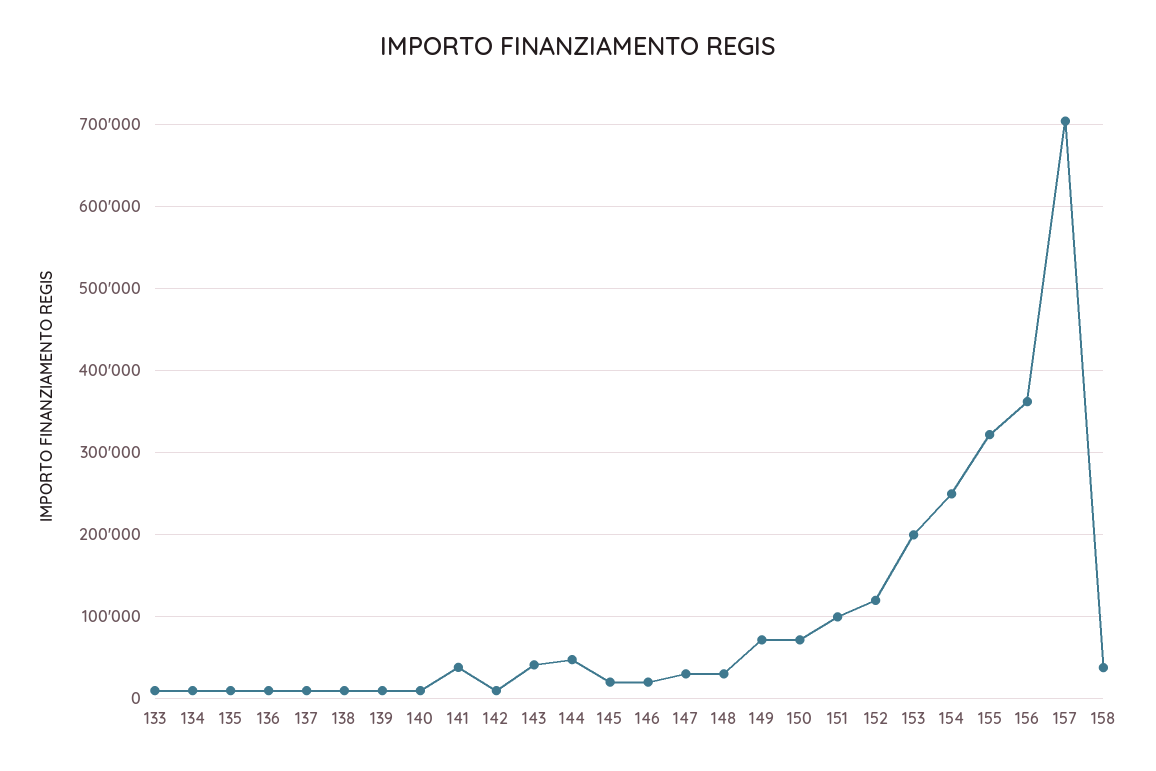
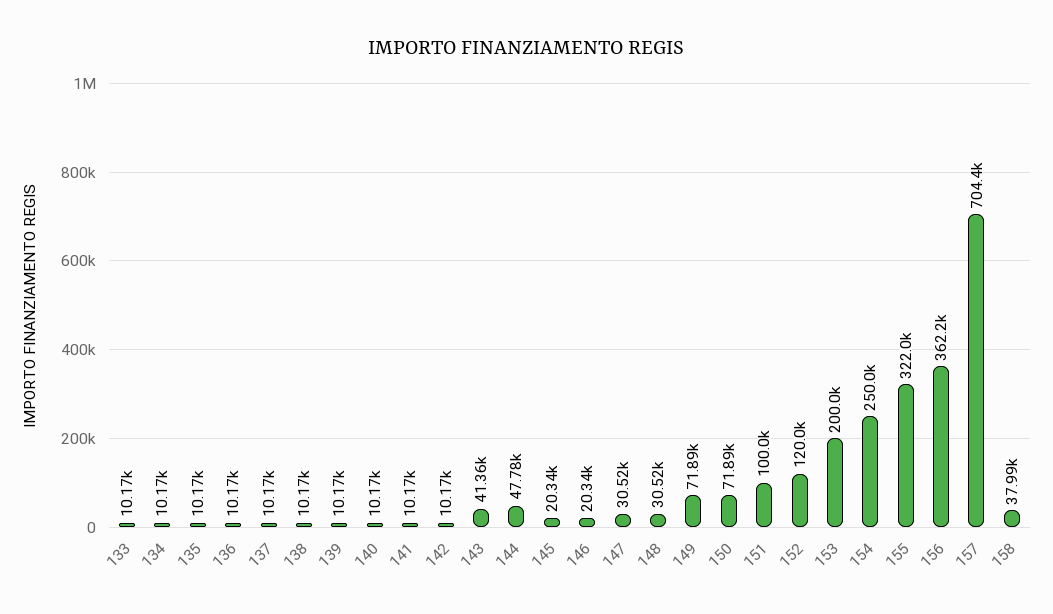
141: 40000 -> 10170

